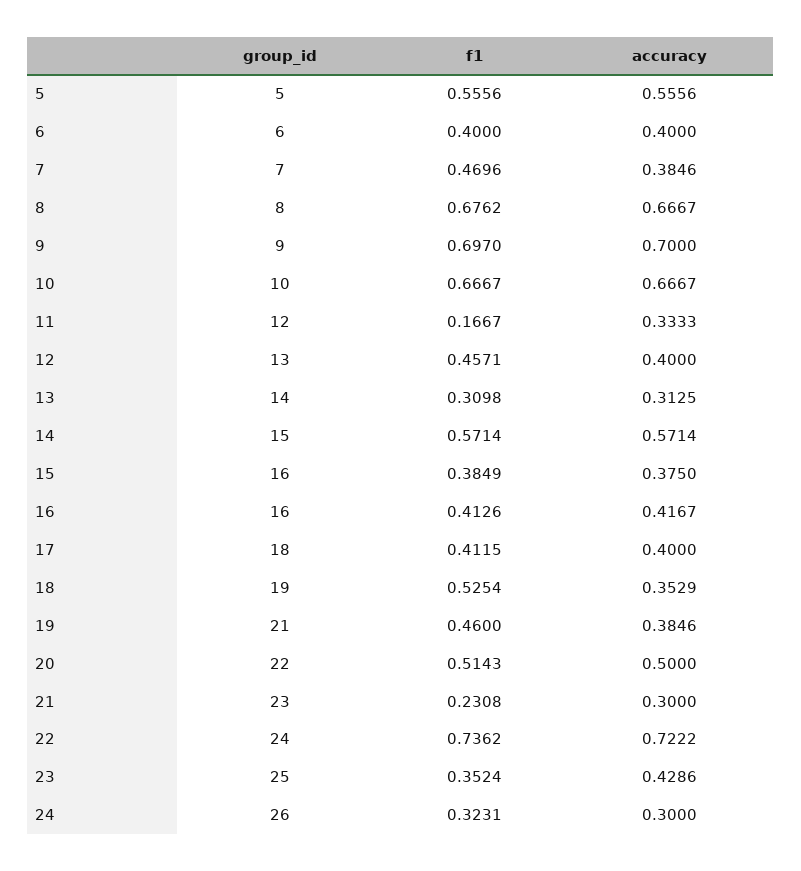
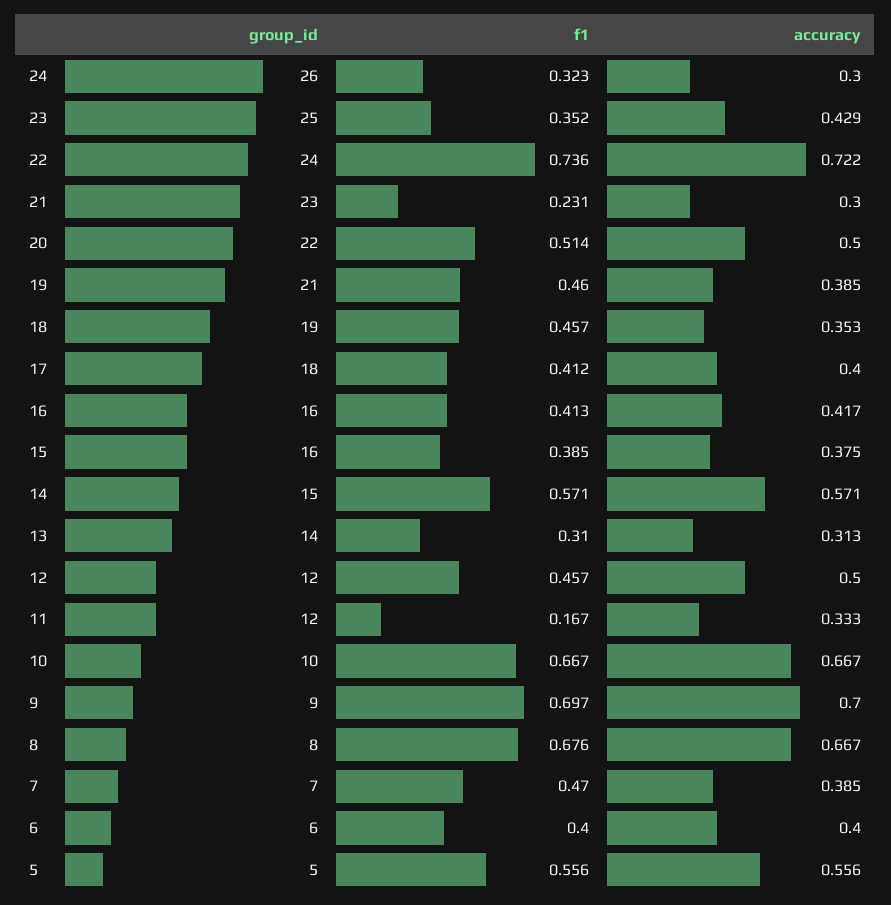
group_id, 12: 13 -> 12
accuracy, 12: 0.4 -> 0.5
f1, 18: 0.5254 -> 0.457

